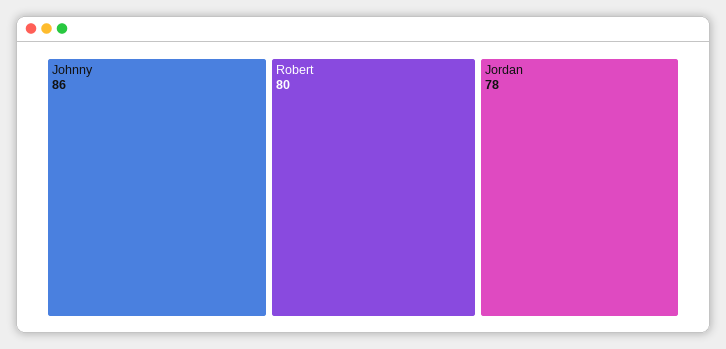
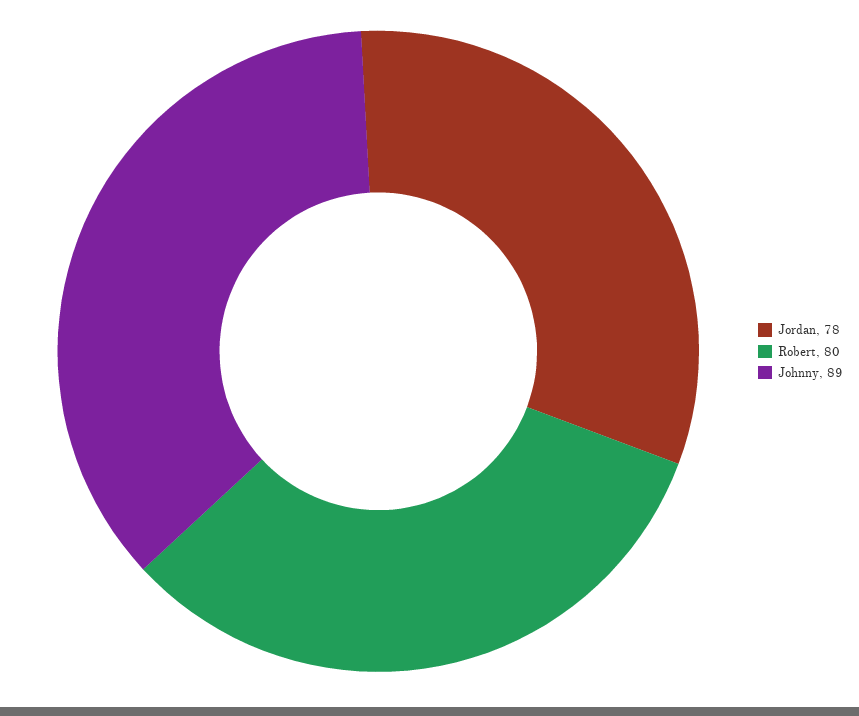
Johnny: 86 -> 89

